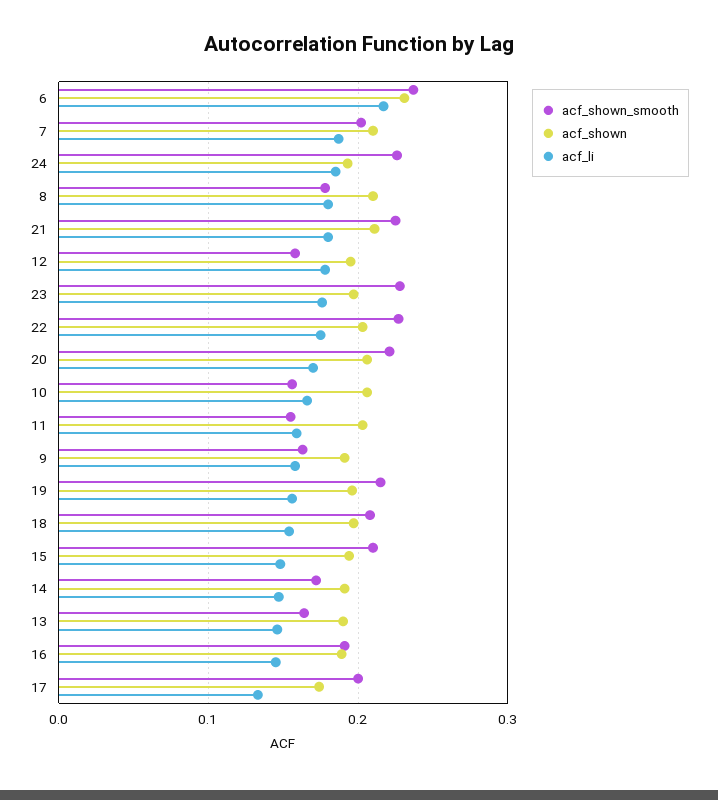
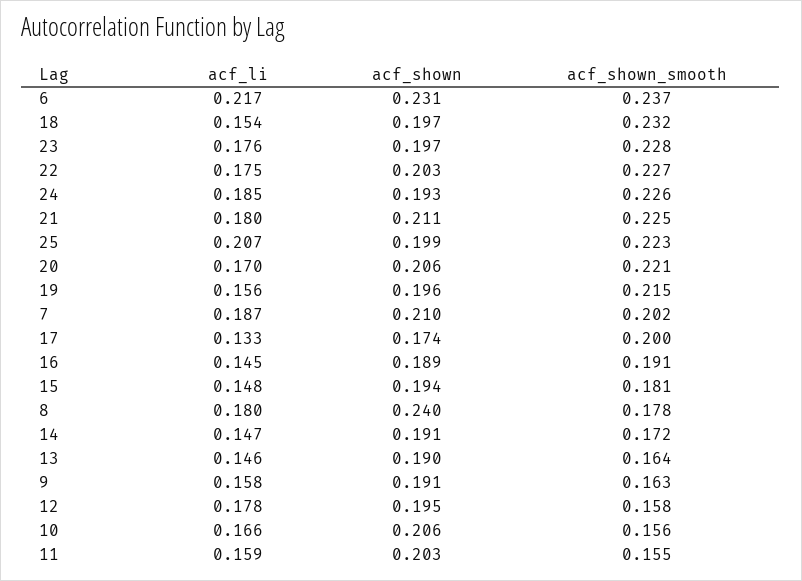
acf_shown, 8: 0.21 -> 0.24
acf_shown_smooth, 18: 0.21 -> 0.232
acf_shown_smooth, 15: 0.21 -> 0.181
acf_li, 25: none -> 0.207
acf_shown, 25: none -> 0.199
acf_shown_smooth, 25: none -> 0.223

